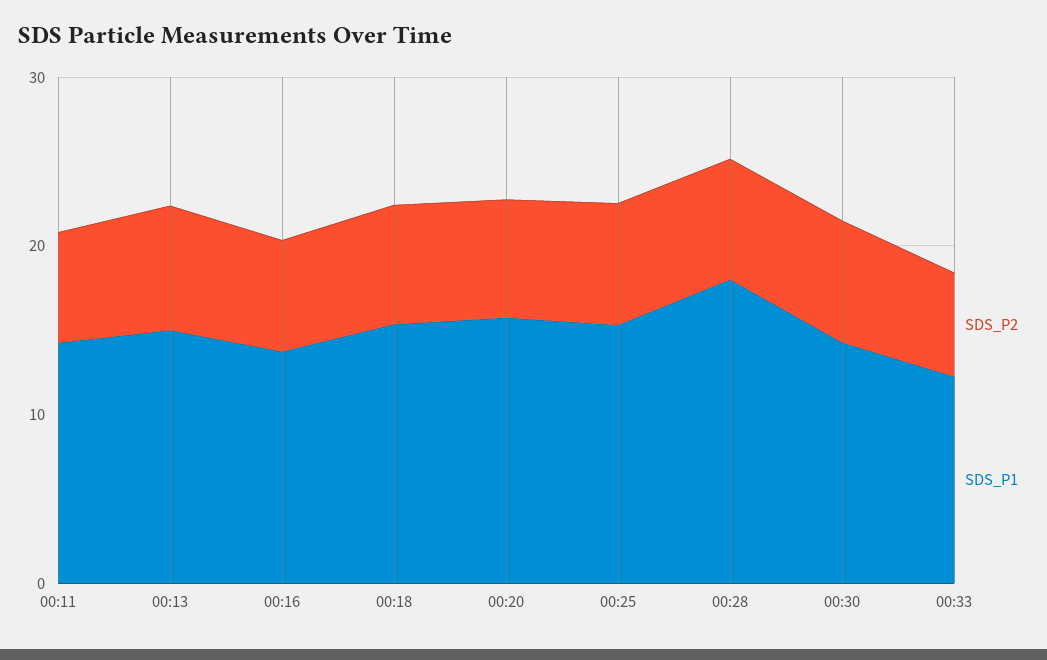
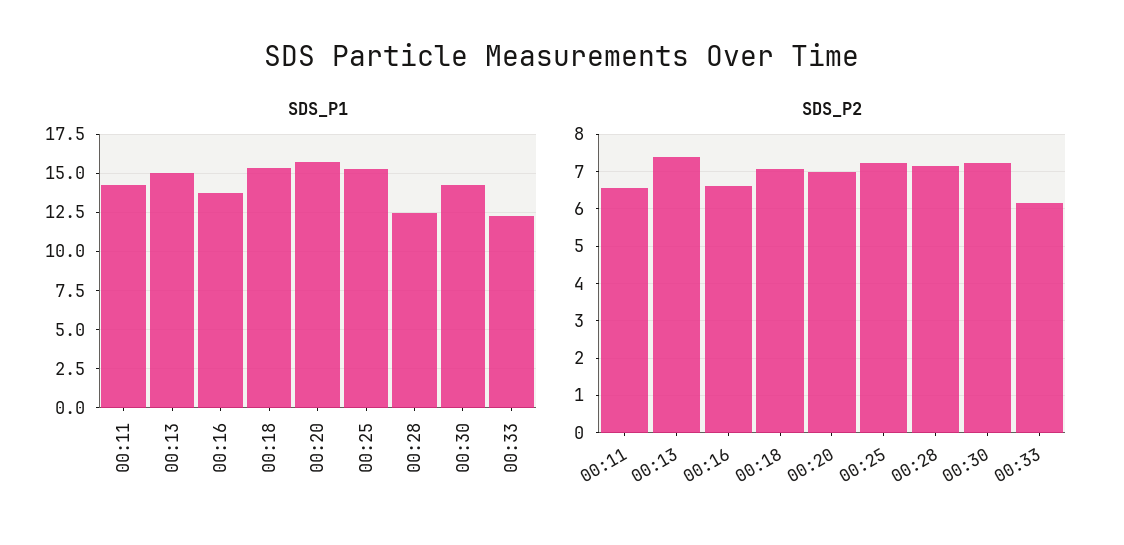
SDS_P1, 00:28: 18 -> 12.5

